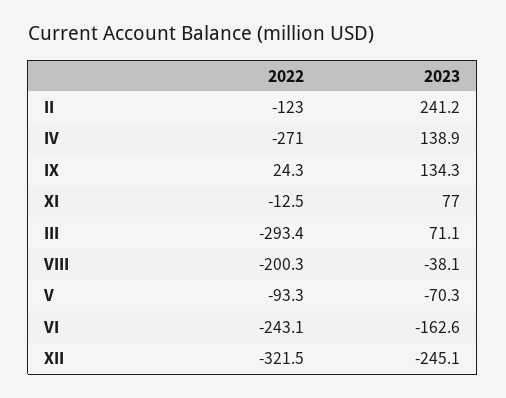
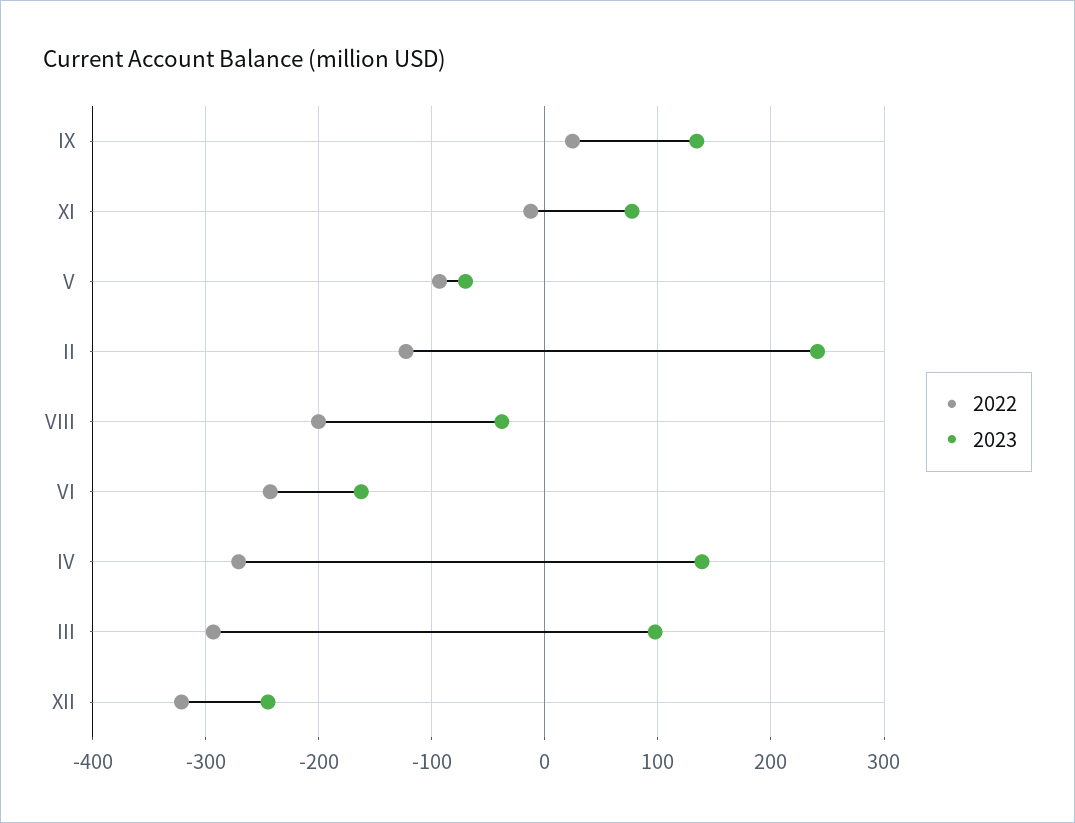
2023, III: 71.1 -> 100

